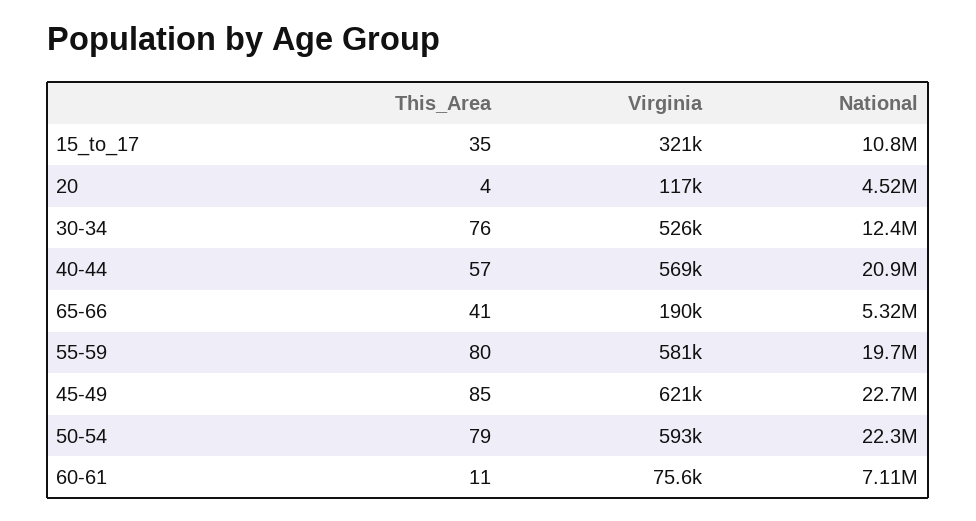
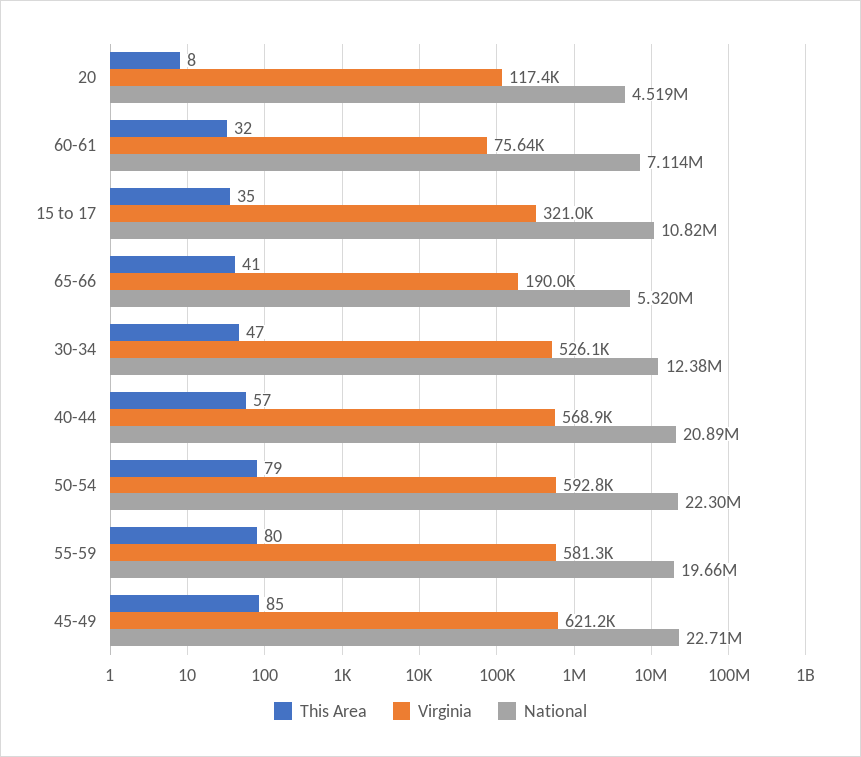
This_Area, 20: 4 -> 8
This_Area, 30-34: 76 -> 47
This_Area, 60-61: 11 -> 32

